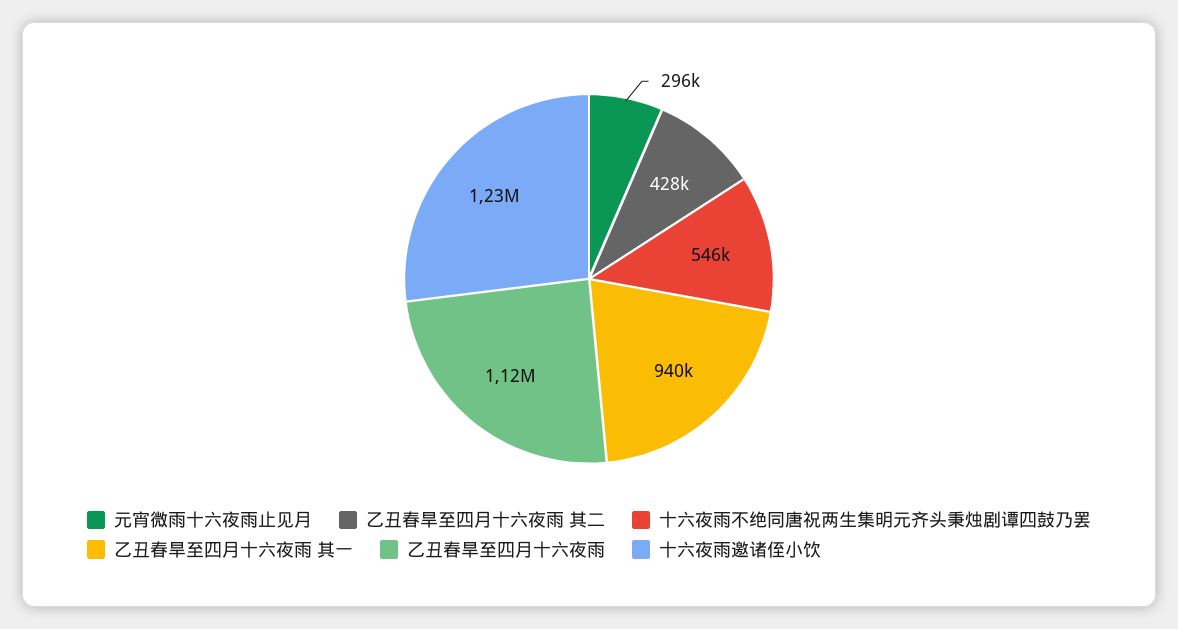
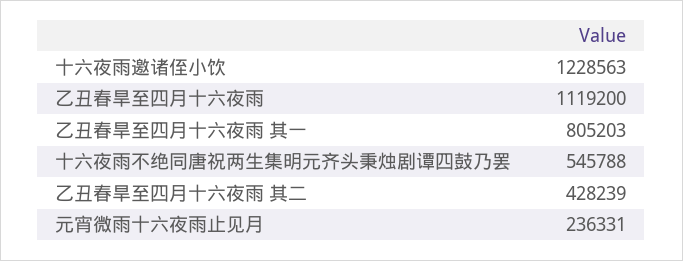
元宵微雨十六夜雨止见月: 296000 -> 236331
乙丑春旱至四月十六夜雨 其一: 940000 -> 805203

